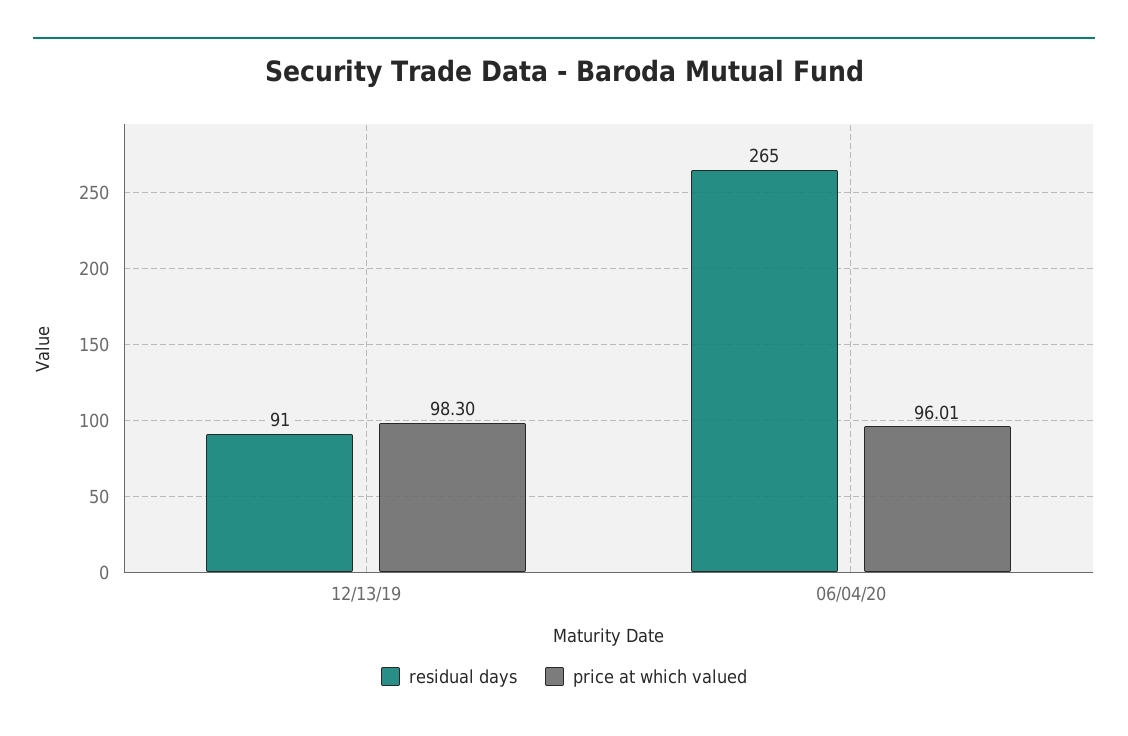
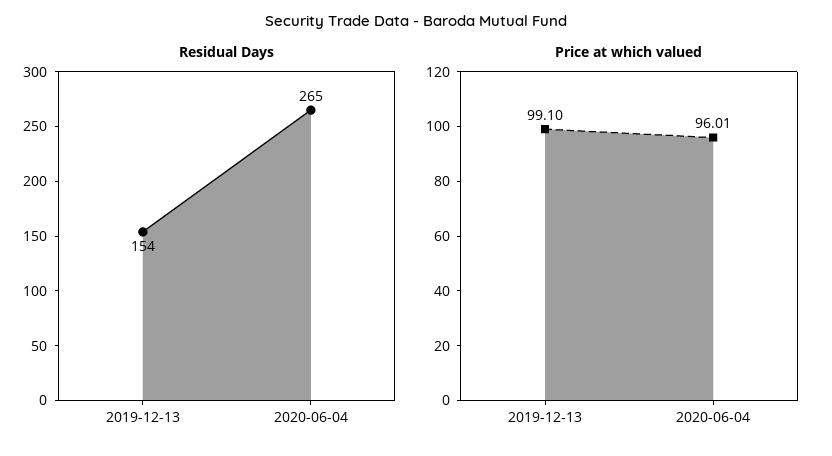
residual days, 12/13/19: 91 -> 154
price at which valued, 12/13/19: 98.3 -> 99.1

